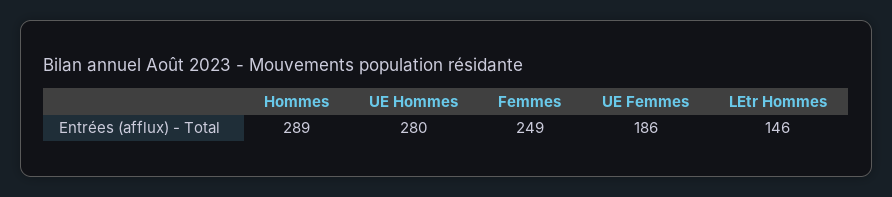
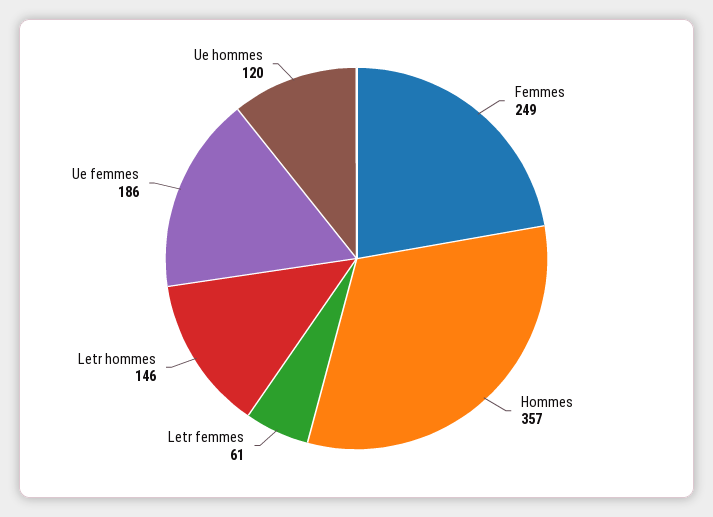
Hommes: 289 -> 357
UE Hommes: 280 -> 120
Letr femmes: none -> 61

